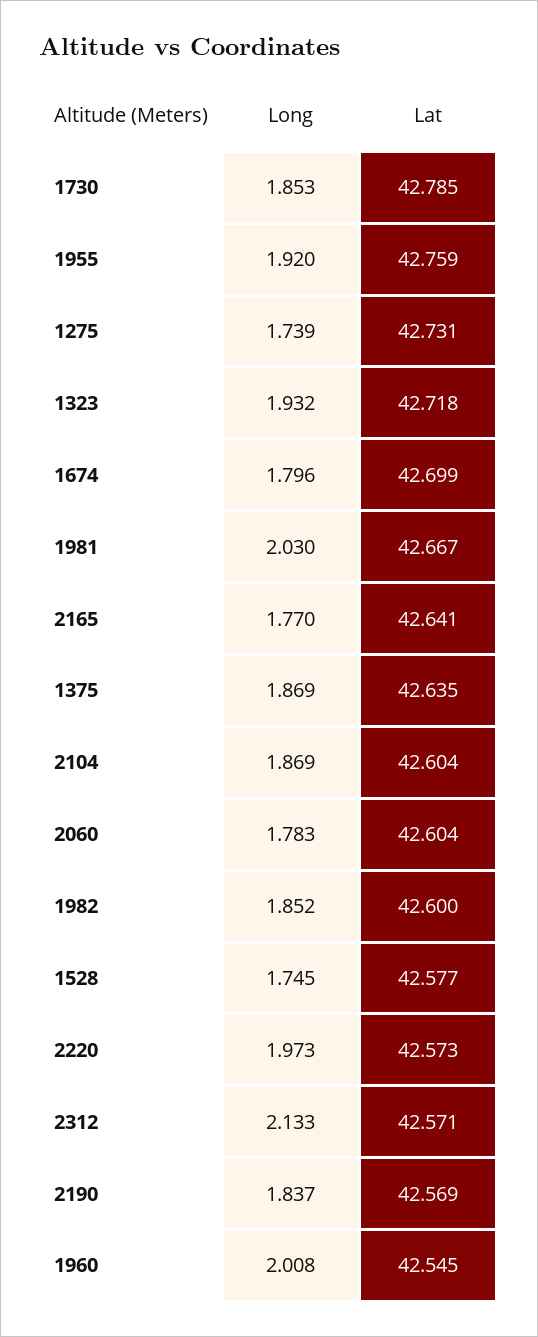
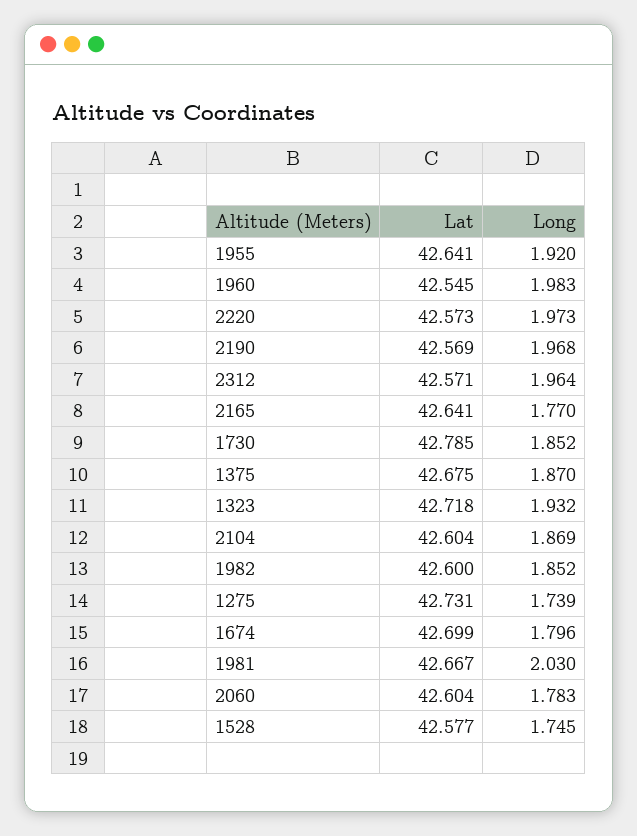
Long, 1730: 1.853 -> 1.852
Lat, 1955: 42.759 -> 42.641
Long, 1375: 1.869 -> 1.87
Lat, 1375: 42.635 -> 42.675
Long, 2312: 2.133 -> 1.964
Long, 2190: 1.837 -> 1.968
Long, 1960: 2.008 -> 1.983

